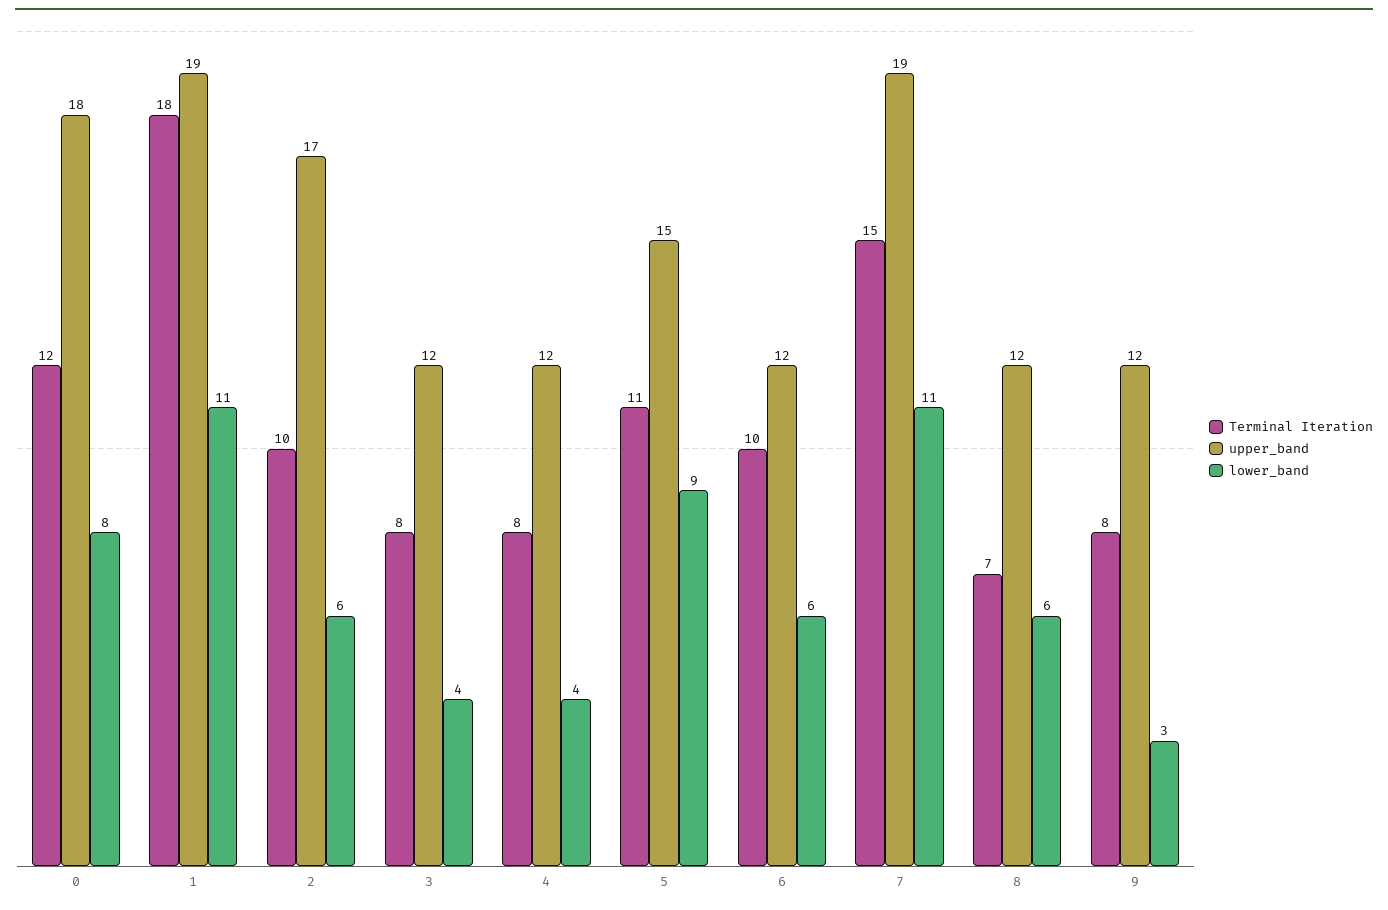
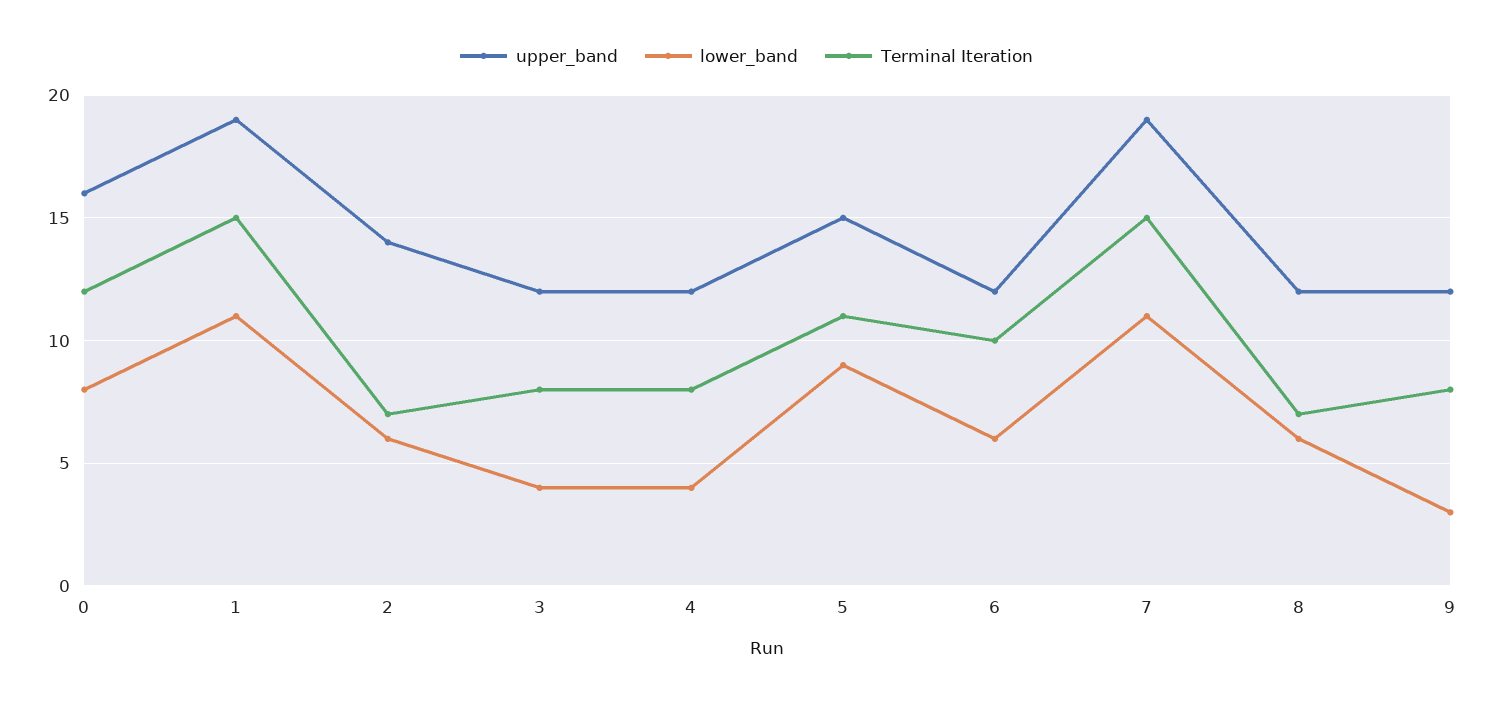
upper_band, 0: 18 -> 16
Terminal Iteration, 1: 18 -> 15
Terminal Iteration, 2: 10 -> 7
upper_band, 2: 17 -> 14

